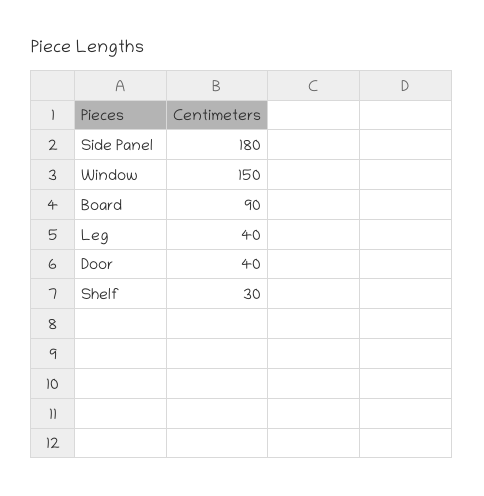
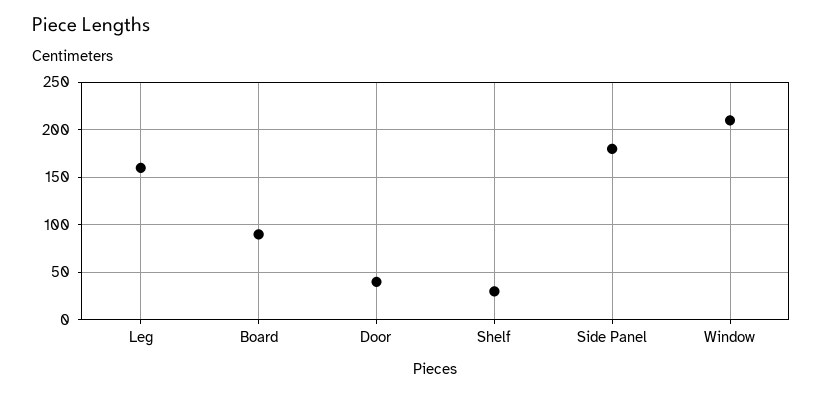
Window: 150 -> 210
Leg: 40 -> 160

